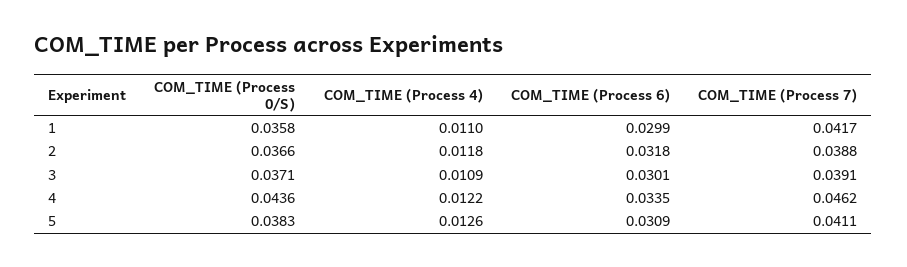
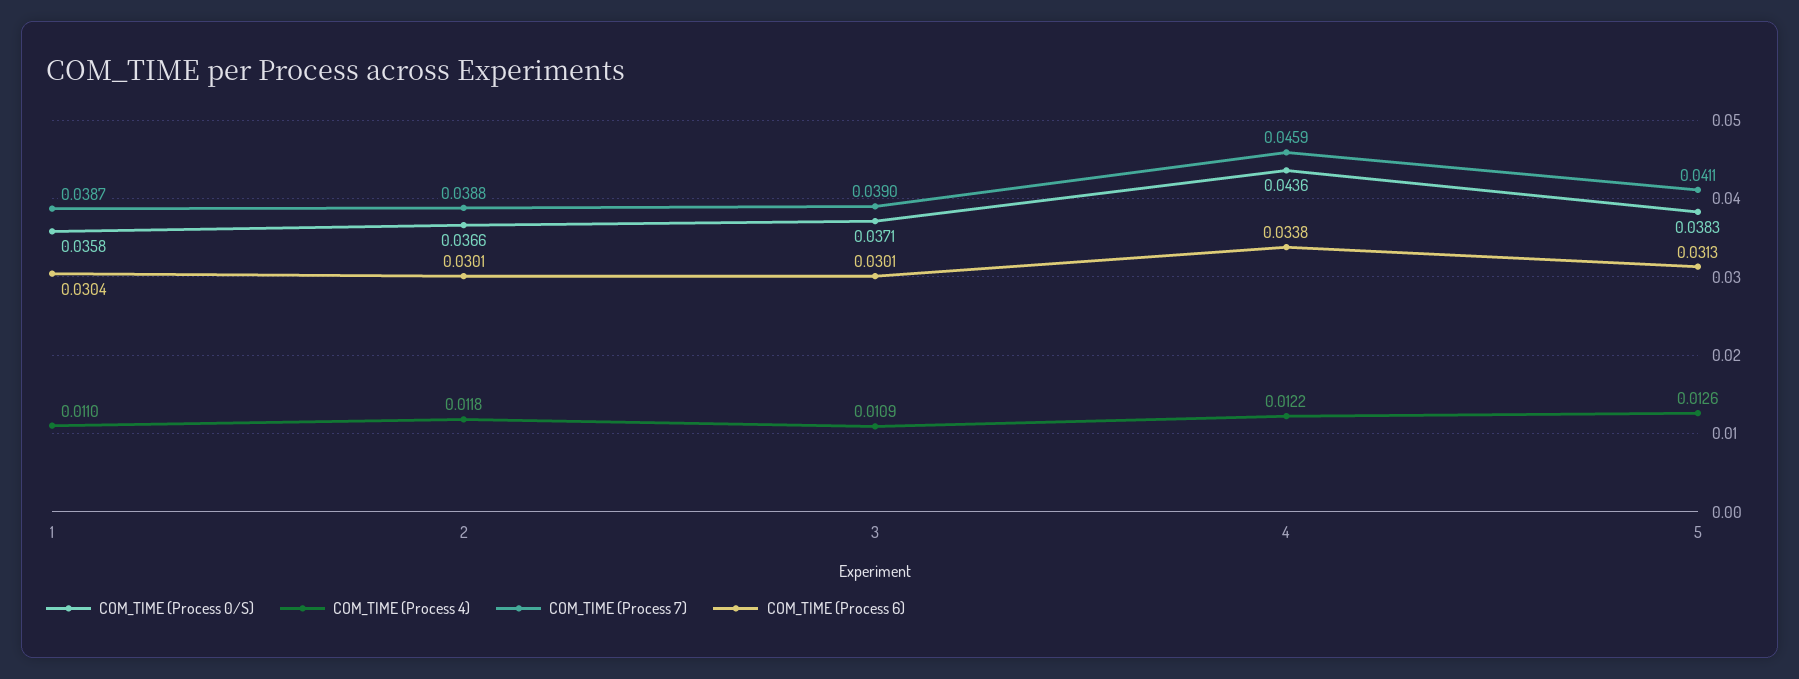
COM_TIME (Process 6), 1: 0.0299 -> 0.0304
COM_TIME (Process 7), 1: 0.0417 -> 0.0387
COM_TIME (Process 6), 2: 0.0318 -> 0.0301
COM_TIME (Process 7), 3: 0.0391 -> 0.039
COM_TIME (Process 6), 4: 0.0335 -> 0.0338
COM_TIME (Process 7), 4: 0.0462 -> 0.0459
COM_TIME (Process 6), 5: 0.0309 -> 0.0313

